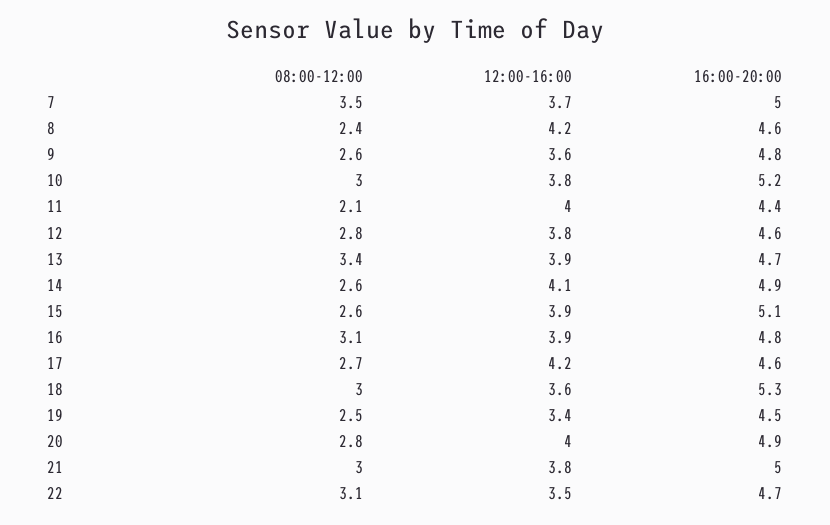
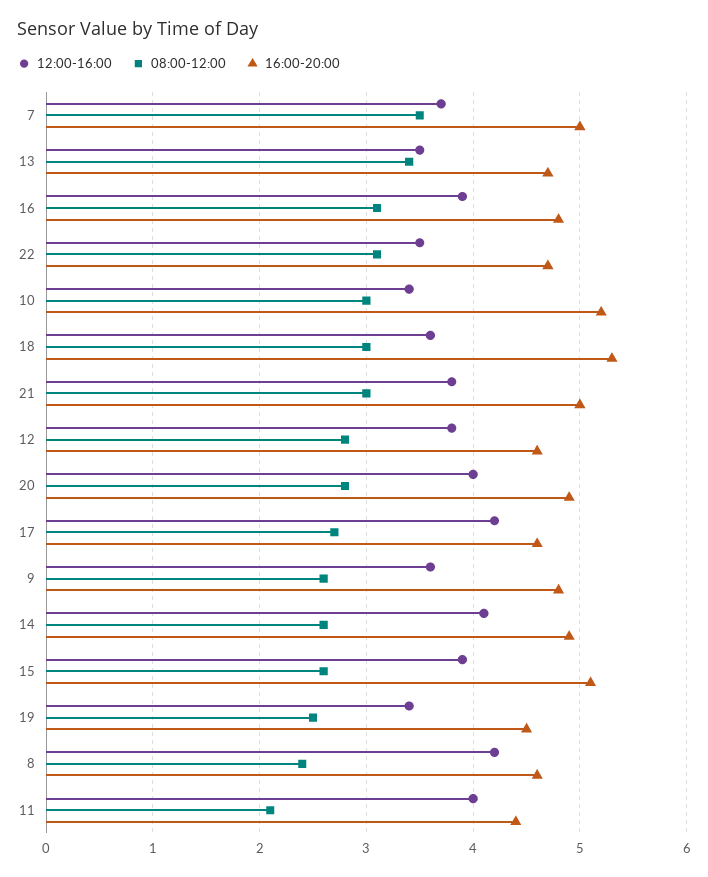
12:00-16:00, 10: 3.8 -> 3.4
12:00-16:00, 13: 3.9 -> 3.5

